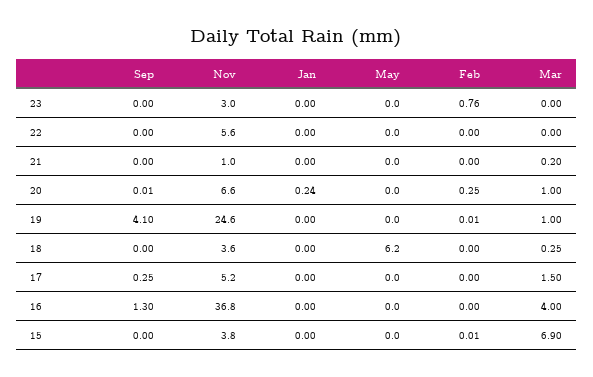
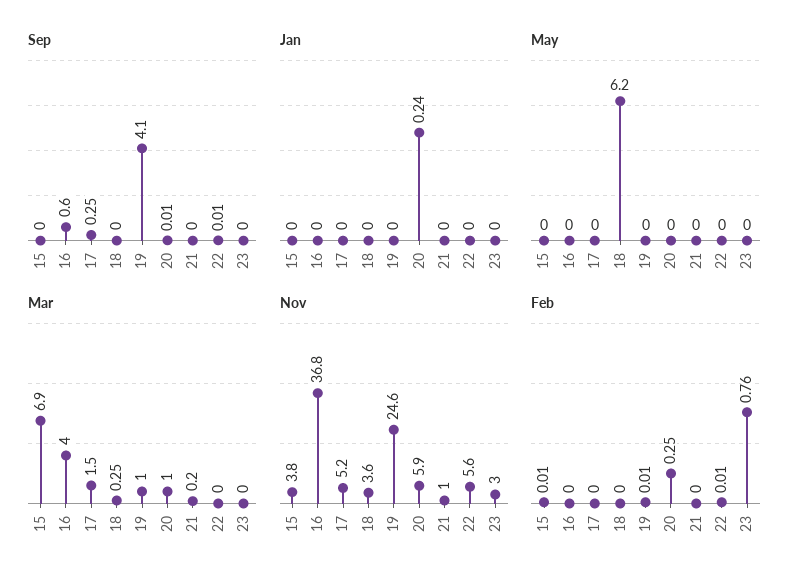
Sep, 22: 0 -> 0.01
Feb, 22: 0 -> 0.01
Nov, 20: 6.6 -> 5.9
Sep, 16: 1.3 -> 0.6

